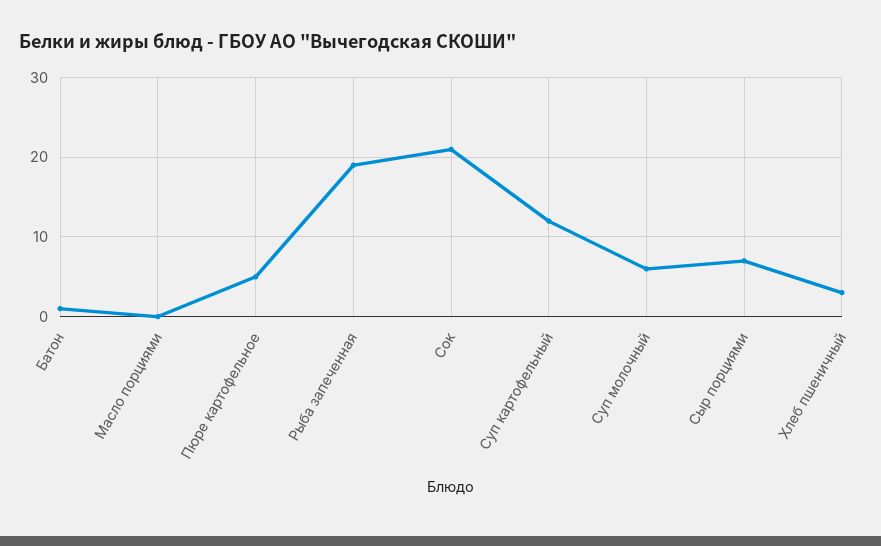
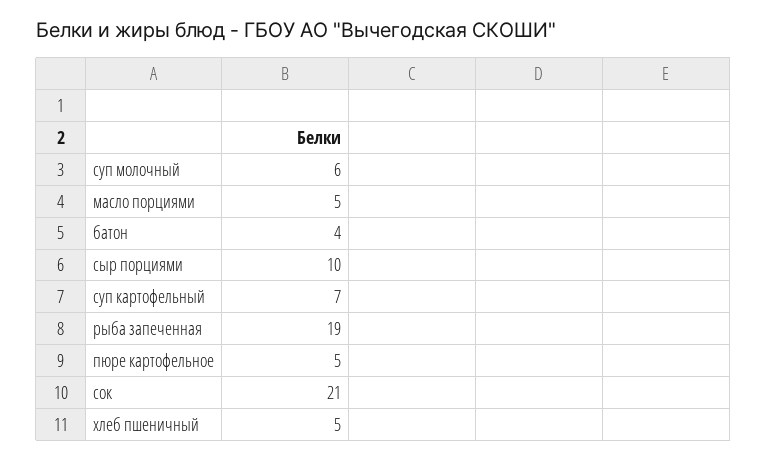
Батон: 1 -> 4
Масло порциями: 0 -> 5
Суп картофельный: 12 -> 7
Сыр порциями: 7 -> 10
Хлеб пшеничный: 3 -> 5

